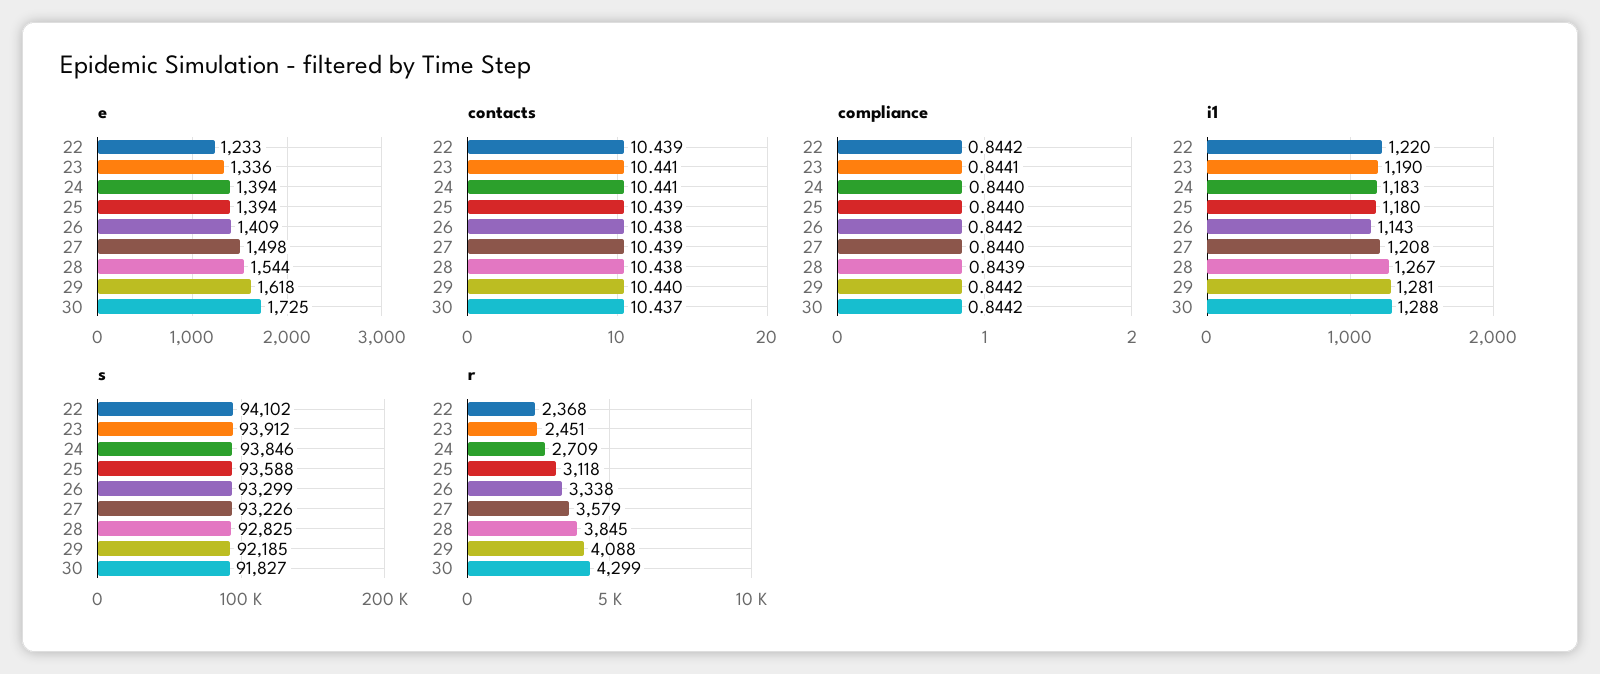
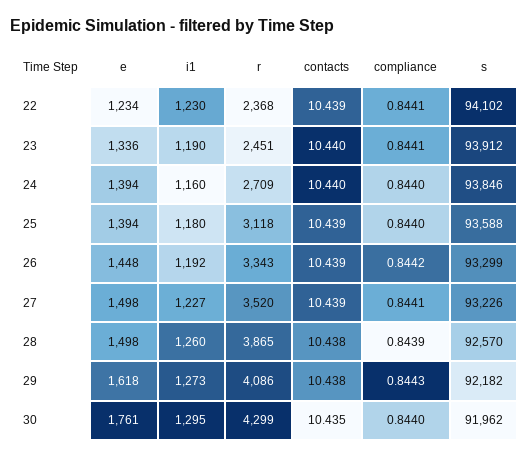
e, 22: 1233 -> 1234
e, 26: 1409 -> 1448
e, 28: 1544 -> 1498
e, 30: 1725 -> 1761
contacts, 23: 10.441 -> 10.44
contacts, 24: 10.441 -> 10.44
contacts, 26: 10.438 -> 10.439
contacts, 29: 10.44 -> 10.438
contacts, 30: 10.437 -> 10.435
compliance, 22: 0.8442 -> 0.8441
compliance, 27: 0.844 -> 0.8441
compliance, 29: 0.8442 -> 0.8443
compliance, 30: 0.8442 -> 0.844
i1, 22: 1220 -> 1230
i1, 24: 1183 -> 1160
i1, 26: 1143 -> 1192
i1, 27: 1208 -> 1227
i1, 28: 1267 -> 1260
i1, 29: 1281 -> 1273
i1, 30: 1288 -> 1295
s, 28: 92825 -> 92570
s, 29: 92185 -> 92182
s, 30: 91827 -> 91962
r, 26: 3338 -> 3343
r, 27: 3579 -> 3520
r, 28: 3845 -> 3865
r, 29: 4088 -> 4086

